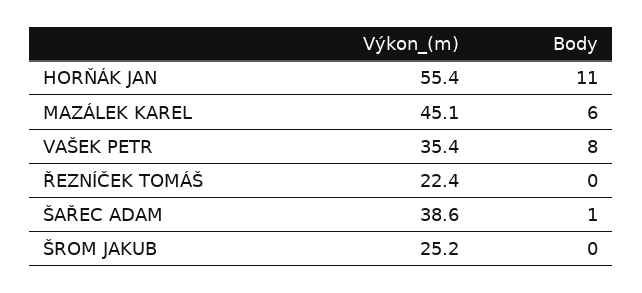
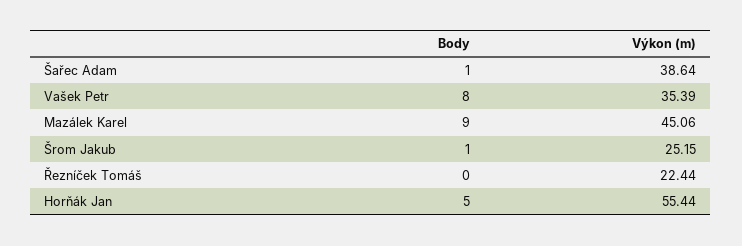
Body, HORŇÁK JAN: 11 -> 5
Body, MAZÁLEK KAREL: 6 -> 9
Body, ŠROM JAKUB: 0 -> 1

